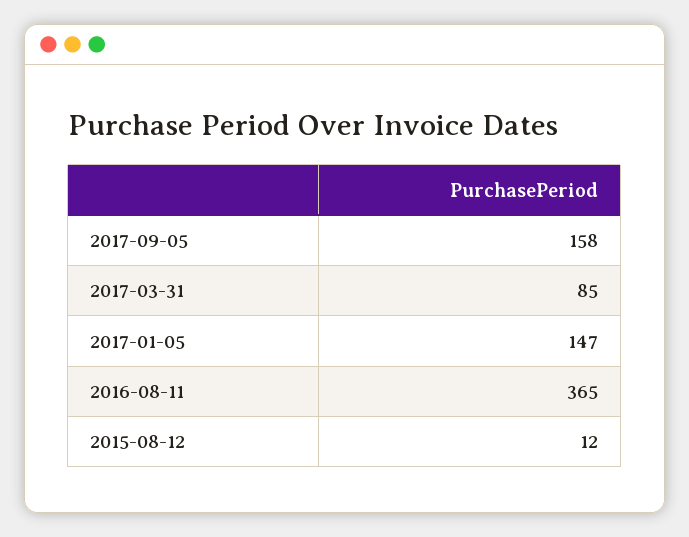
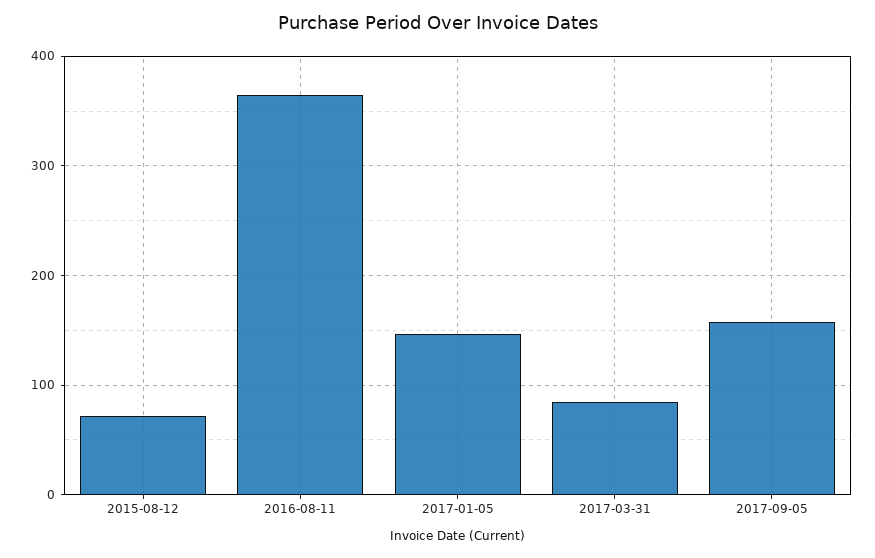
2015-08-12: 12 -> 70

